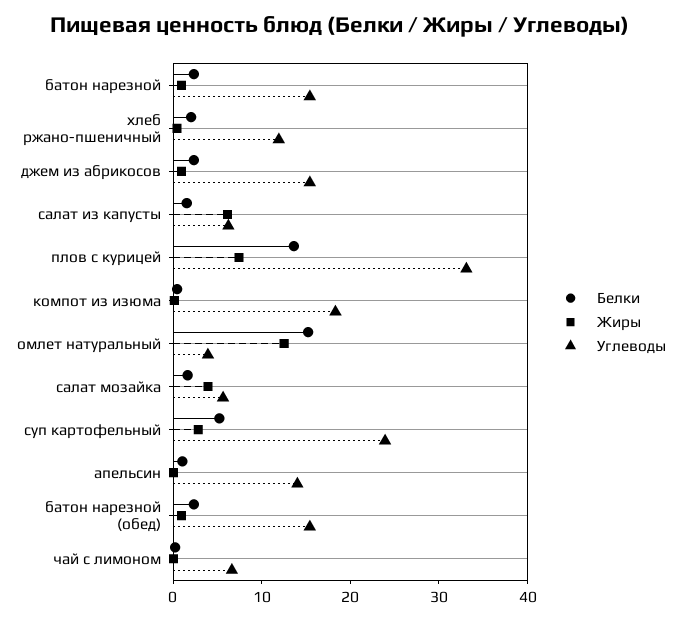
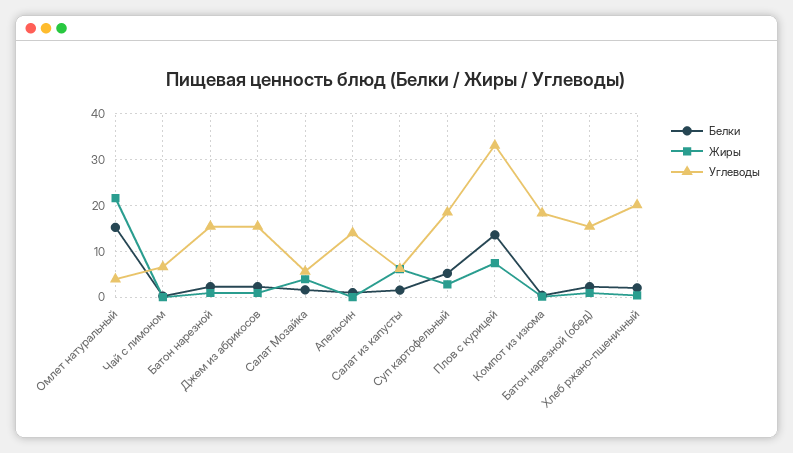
Углеводы, хлеб ржано-пшеничный: 12 -> 20
Жиры, омлет натуральный: 12 -> 22
Углеводы, суп картофельный: 24 -> 18

